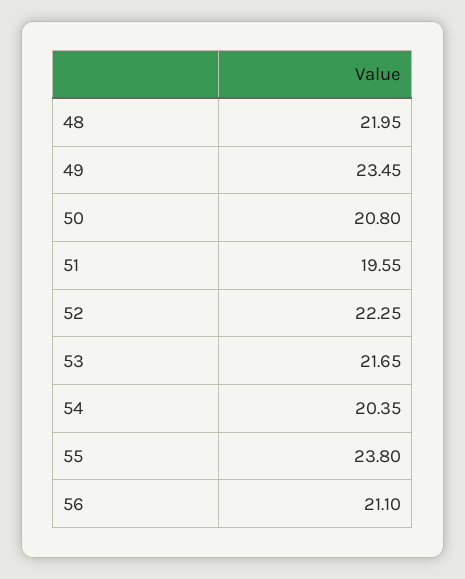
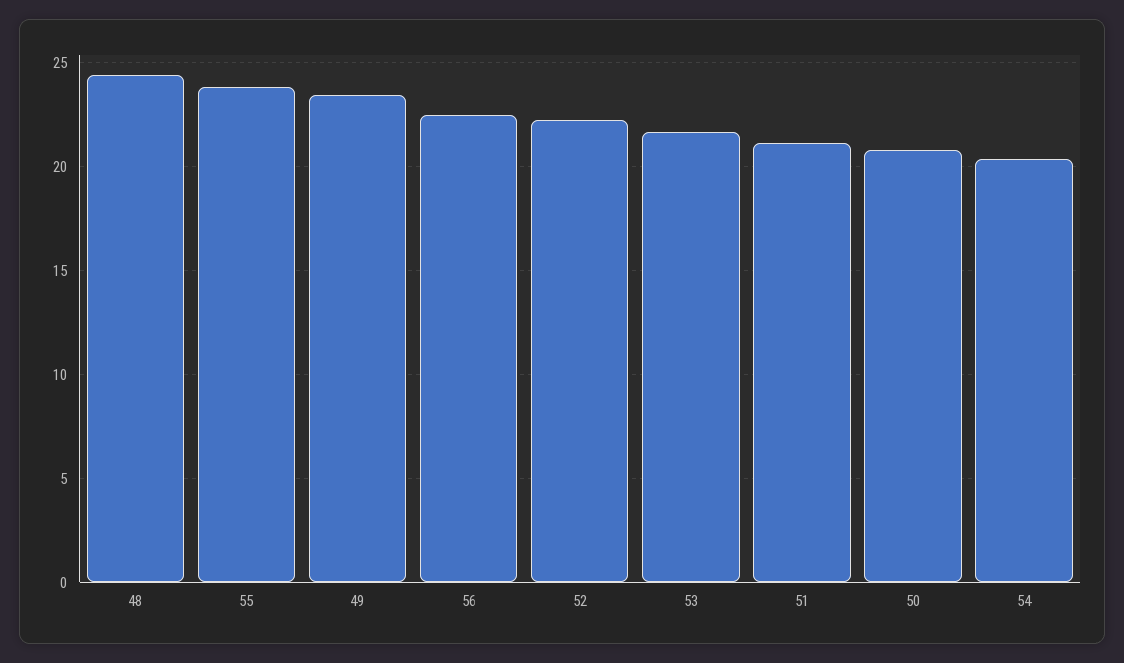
48: 21.95 -> 24.5
51: 19.55 -> 21
56: 21.1 -> 22.5

